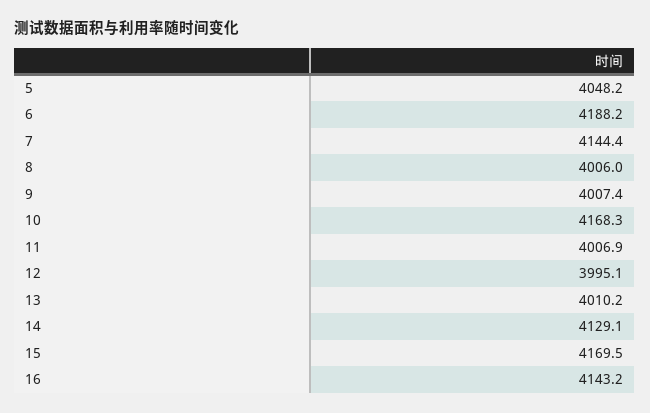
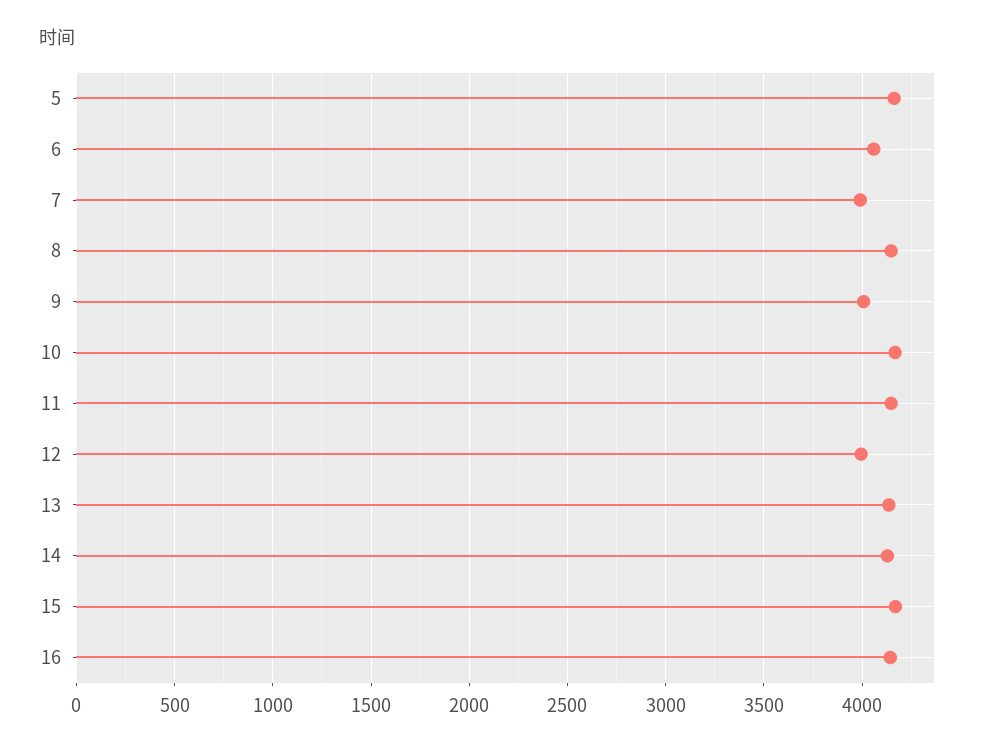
5: 4048.2 -> 4150
6: 4188.2 -> 4050
7: 4144.4 -> 4000
8: 4006 -> 4150
11: 4006.9 -> 4150
13: 4010.2 -> 4150

